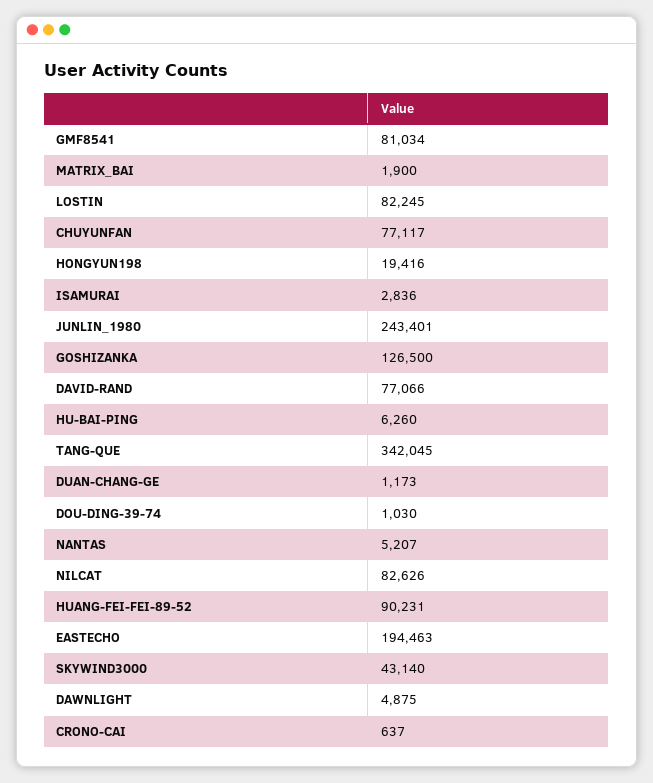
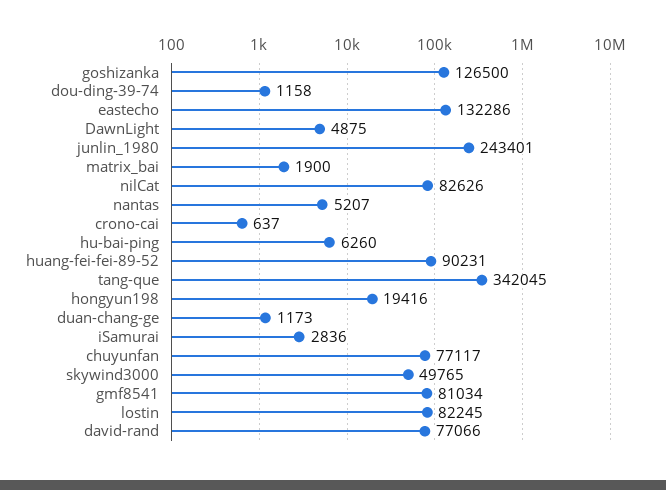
DOU-DING-39-74: 1030 -> 1158
EASTECHO: 194463 -> 132286
SKYWIND3000: 43140 -> 49765

